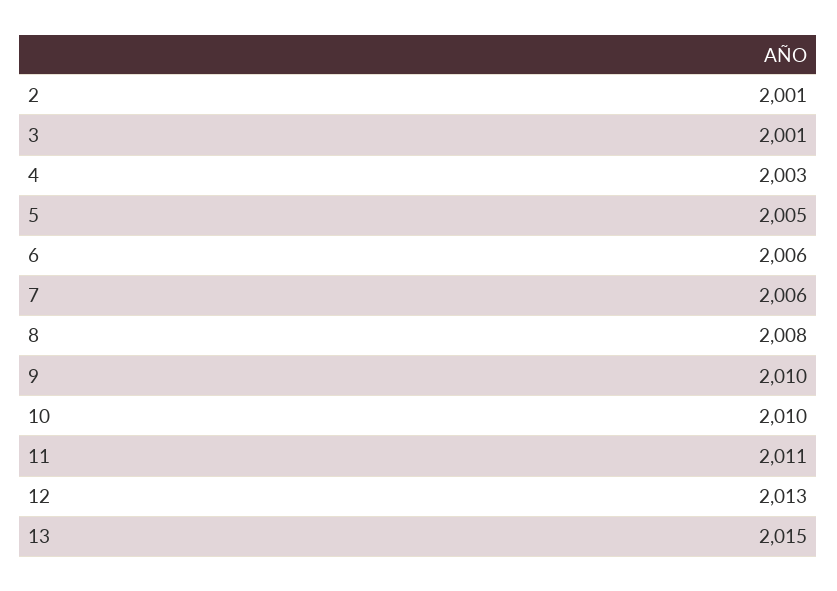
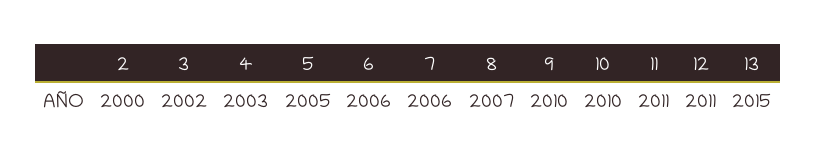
2: 2001 -> 2000
3: 2001 -> 2002
8: 2008 -> 2007
12: 2013 -> 2011

